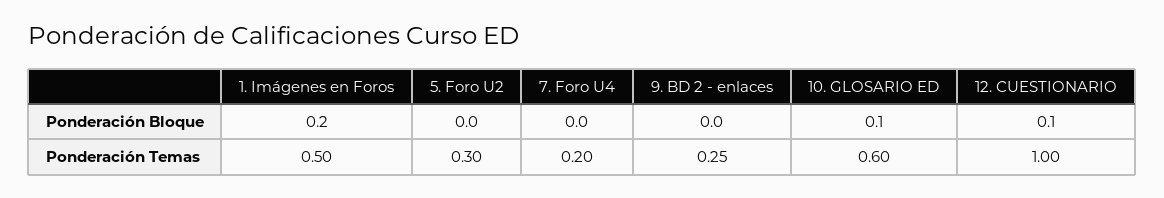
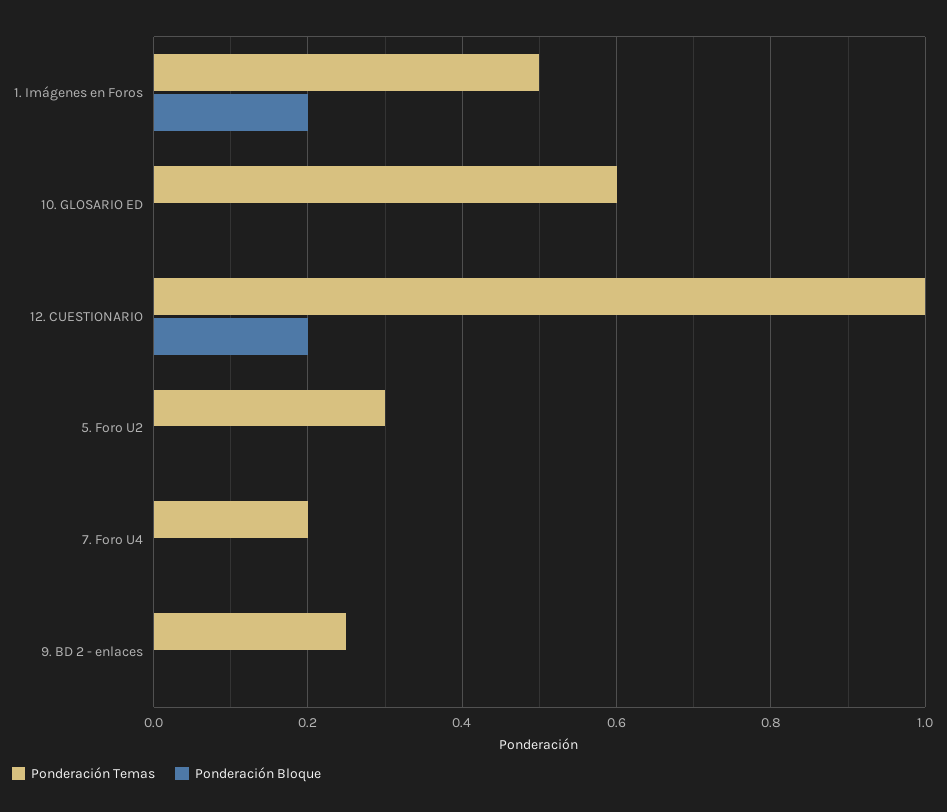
Ponderación Bloque, 10. GLOSARIO ED: 0.1 -> 0
Ponderación Bloque, 12. CUESTIONARIO: 0.1 -> 0.2

